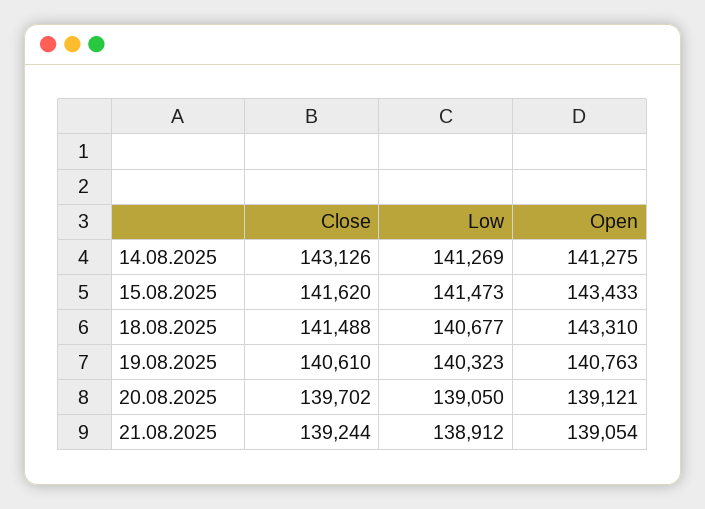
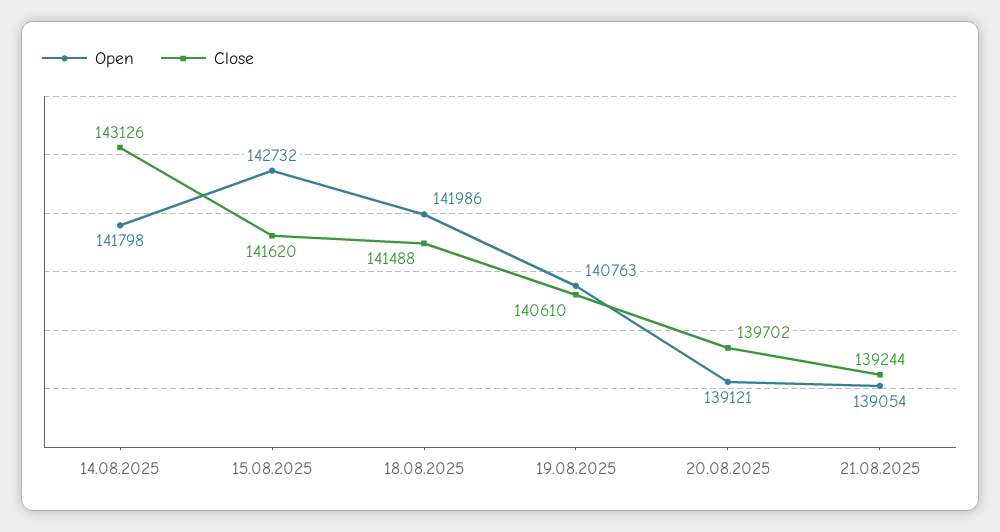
Low, 14.08.2025: 141269 -> none
Open, 14.08.2025: 141275 -> 141798
Low, 15.08.2025: 141473 -> none
Open, 15.08.2025: 143433 -> 142732
Low, 18.08.2025: 140677 -> none
Open, 18.08.2025: 143310 -> 141986
Low, 19.08.2025: 140323 -> none
Low, 20.08.2025: 139050 -> none
Low, 21.08.2025: 138912 -> none

